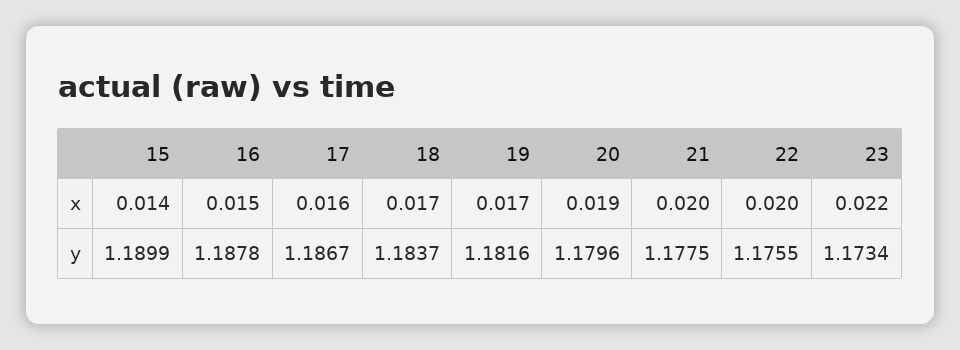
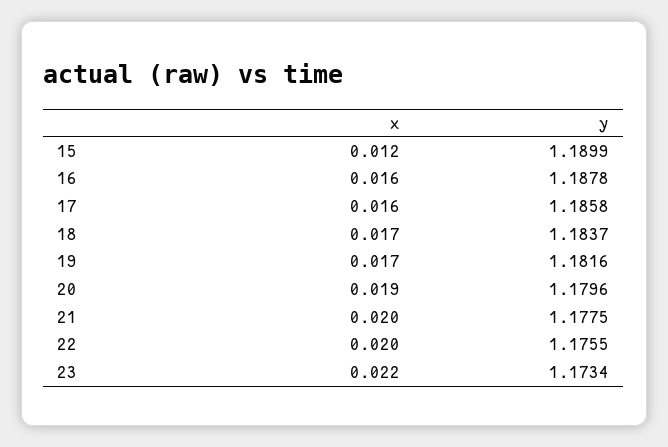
15, x: 0.014 -> 0.012
16, x: 0.015 -> 0.016
17, y: 1.1867 -> 1.1858

